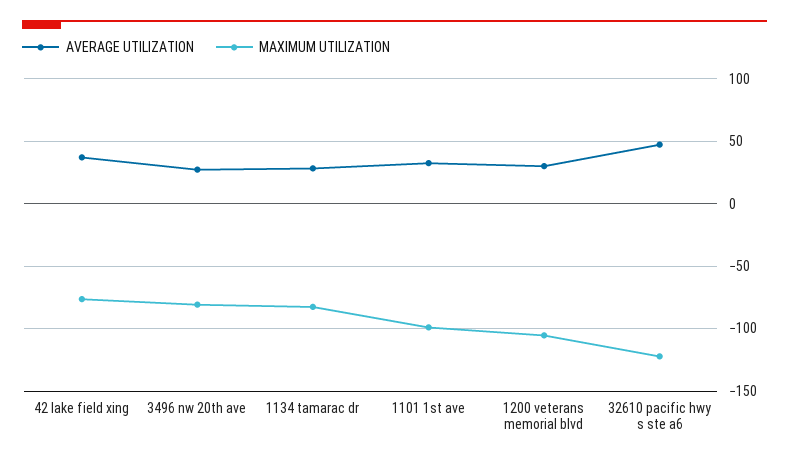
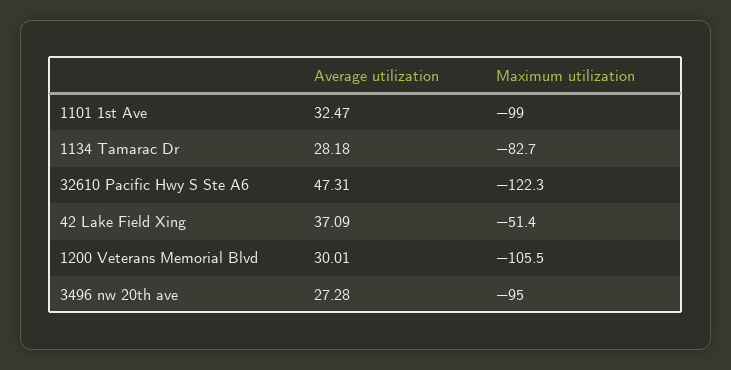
MAXIMUM UTILIZATION, 42 lake field xing: -75 -> -51.4
MAXIMUM UTILIZATION, 3496 nw 20th ave: -80 -> -95

